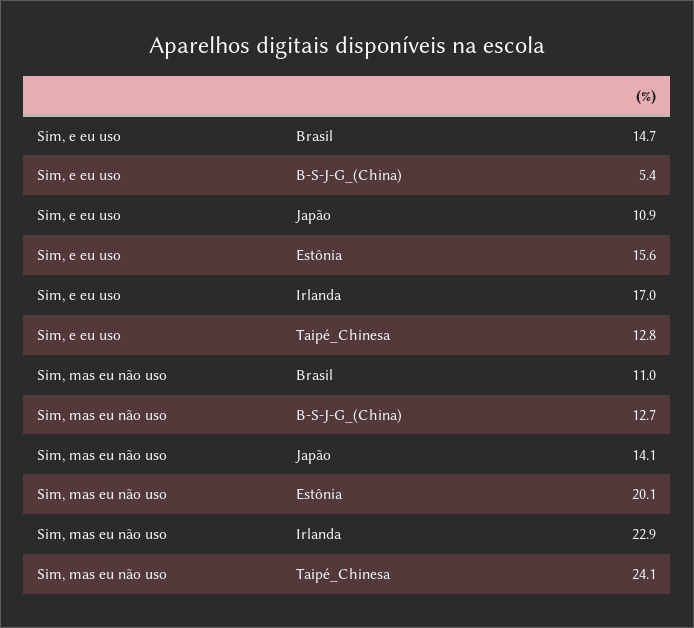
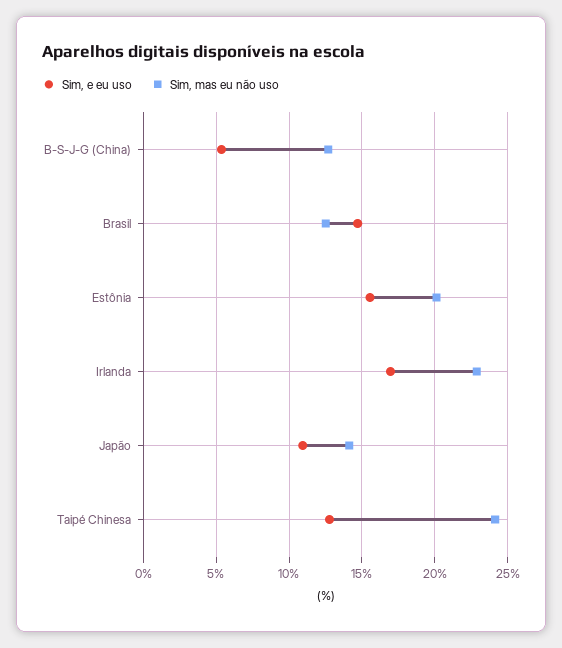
Sim, mas eu não uso, Brasil: 11 -> 12.5

